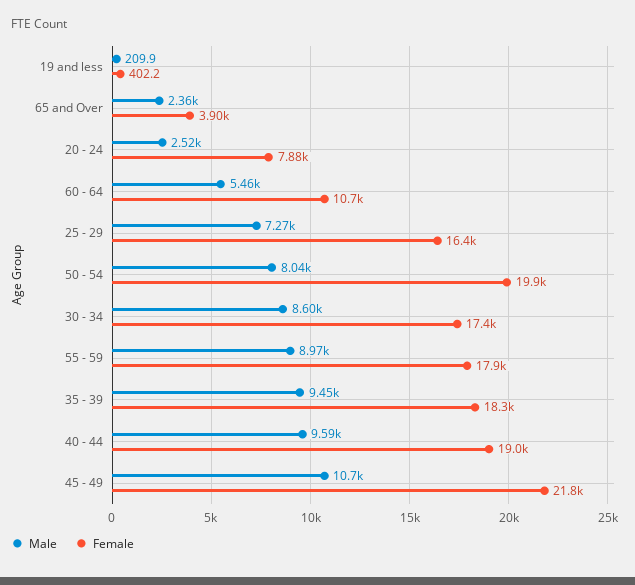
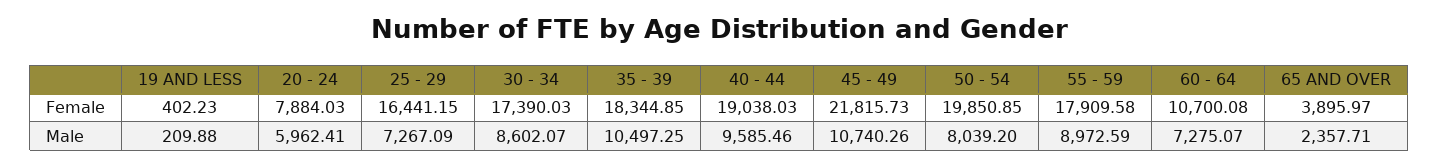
Male, 20 - 24: 2520 -> 5962.41
Male, 60 - 64: 5460 -> 7275.07
Male, 35 - 39: 9450 -> 10497.25

